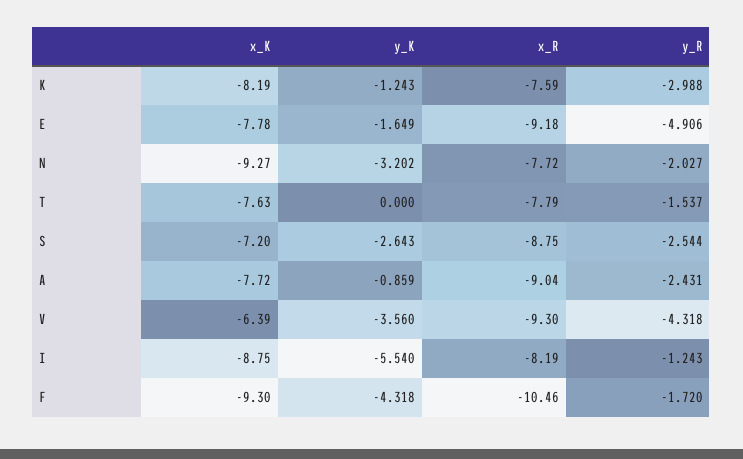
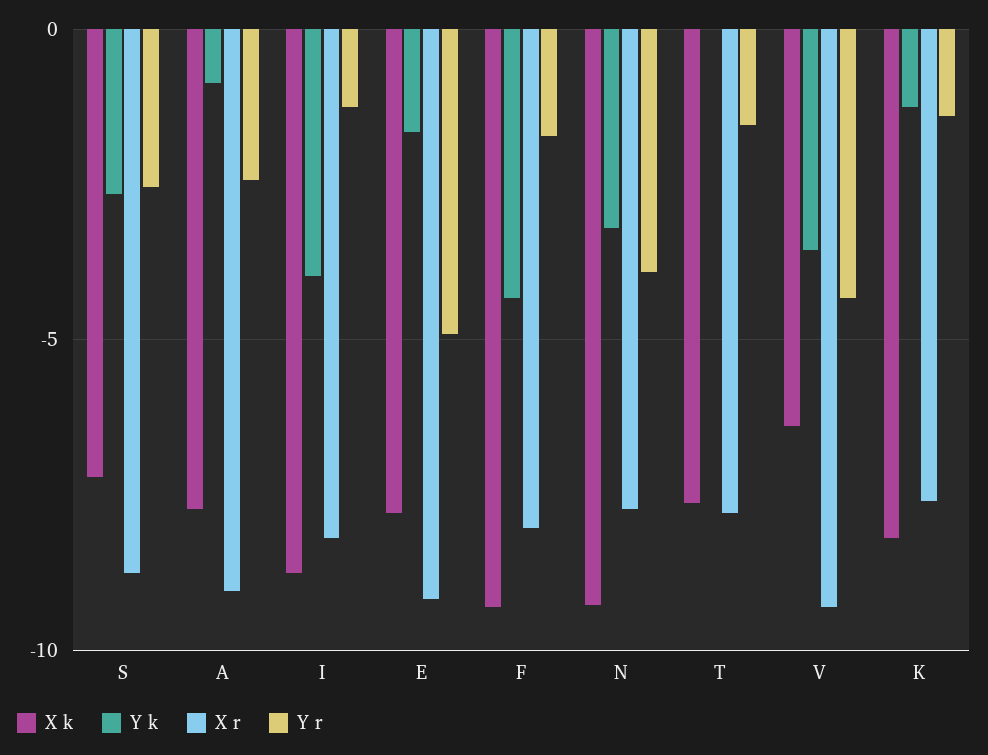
y_R, K: -2.988 -> -1.5
y_R, N: -2.027 -> -4
y_K, I: -5.54 -> -4
x_R, F: -10.46 -> -8

